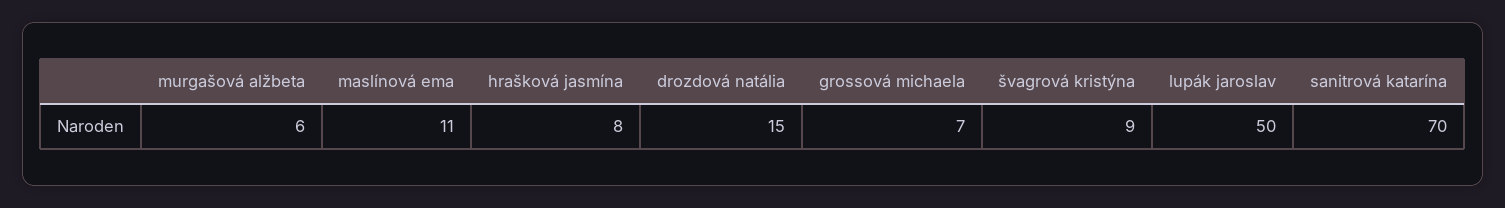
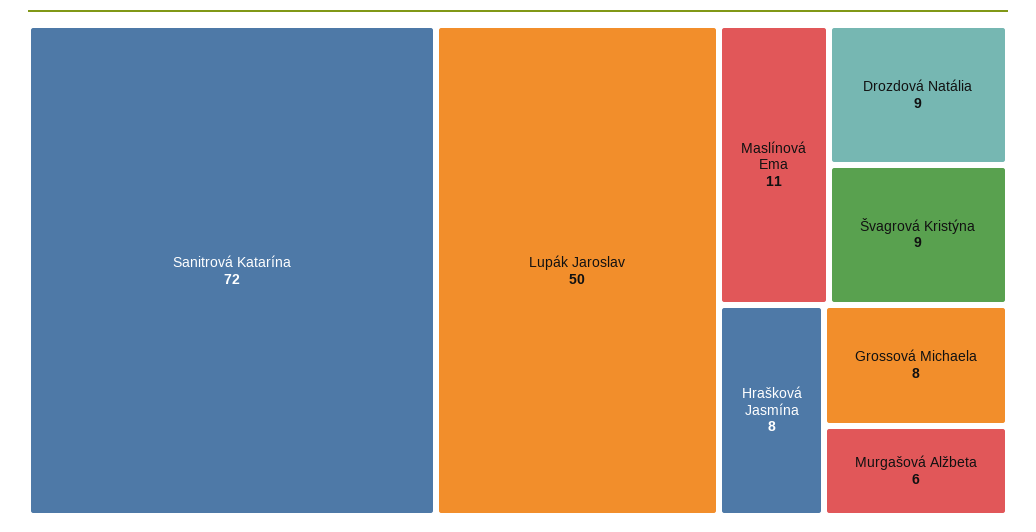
drozdová natália: 15 -> 9
grossová michaela: 7 -> 8
sanitrová katarína: 70 -> 72

